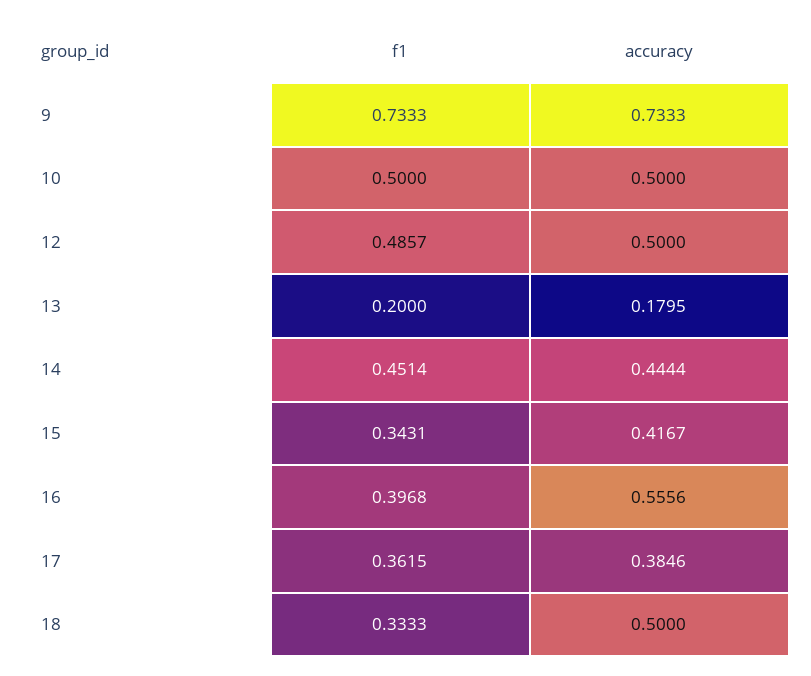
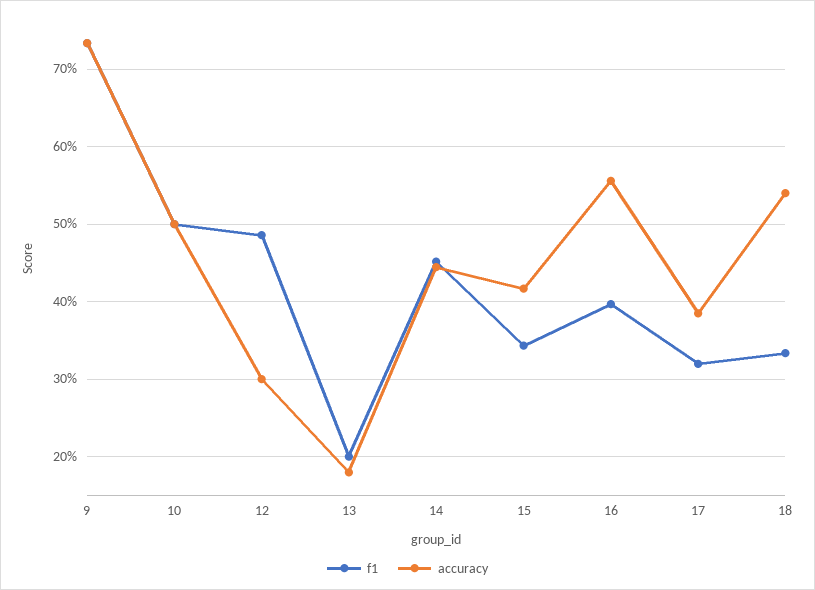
accuracy, 12: 0.5 -> 0.3
f1, 17: 0.3615 -> 0.32
accuracy, 18: 0.5 -> 0.54

